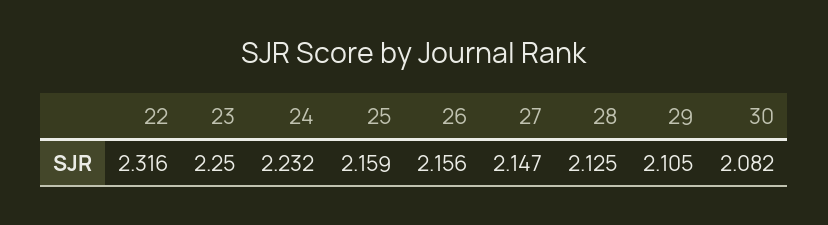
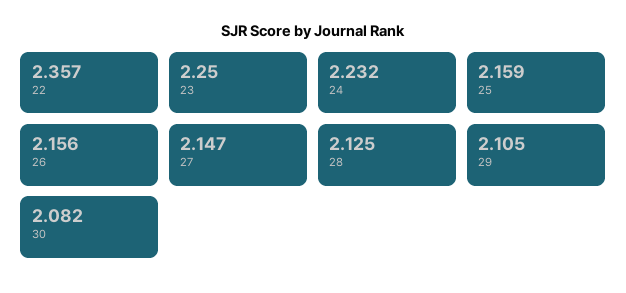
22: 2.316 -> 2.357

